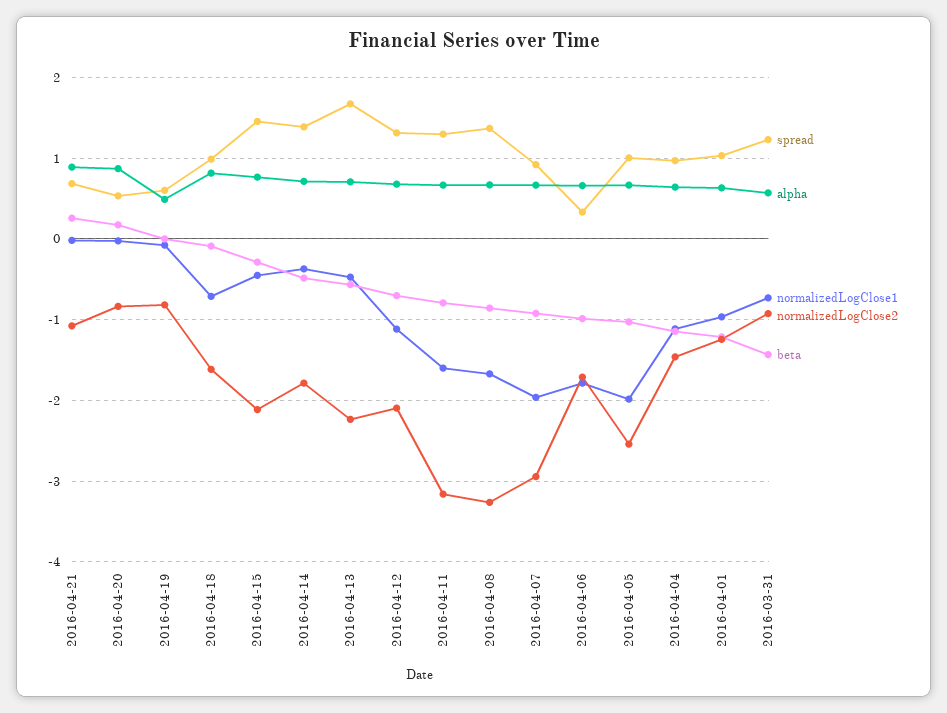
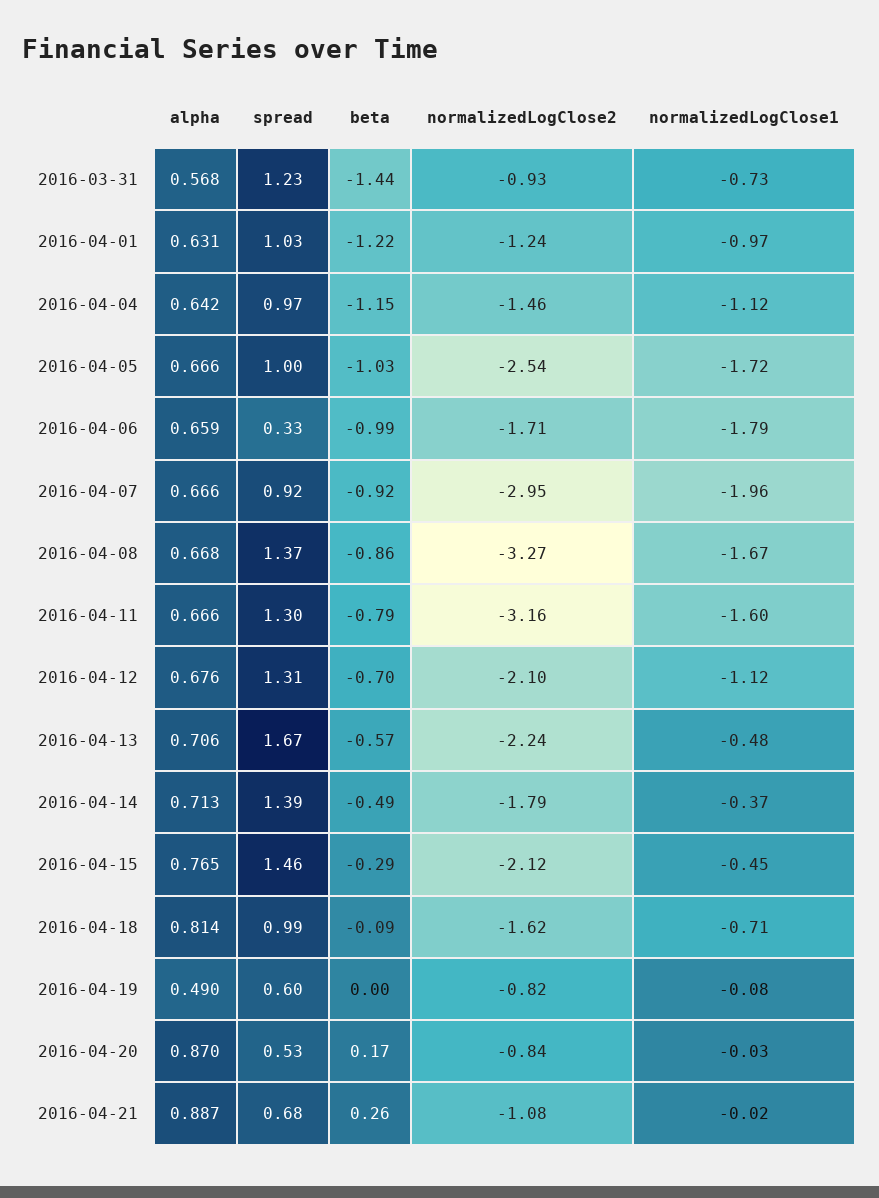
normalizedLogClose1, 2016-04-05: -2 -> -1.72

